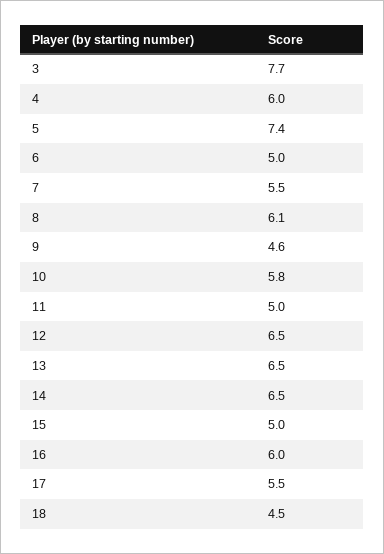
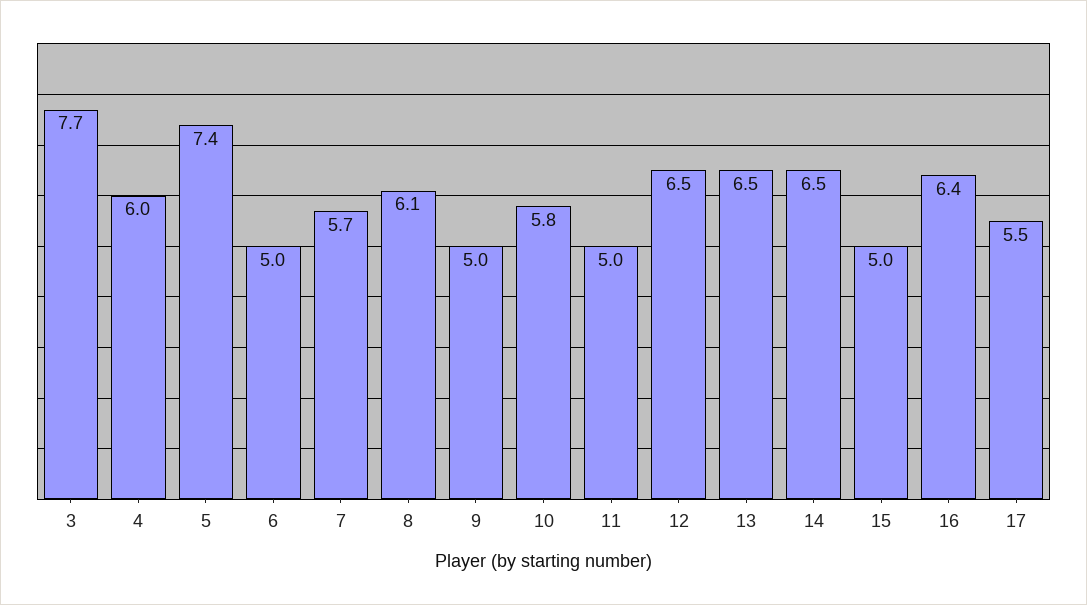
7: 5.5 -> 5.7
9: 4.6 -> 5
16: 6 -> 6.4
18: 4.5 -> none

